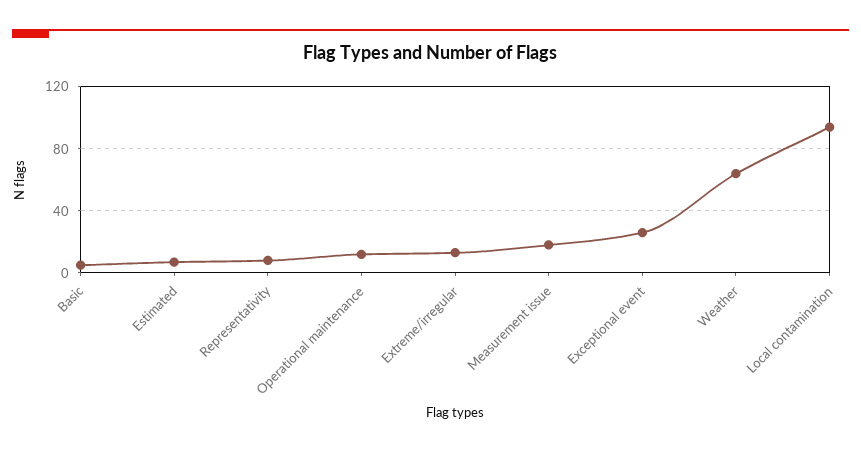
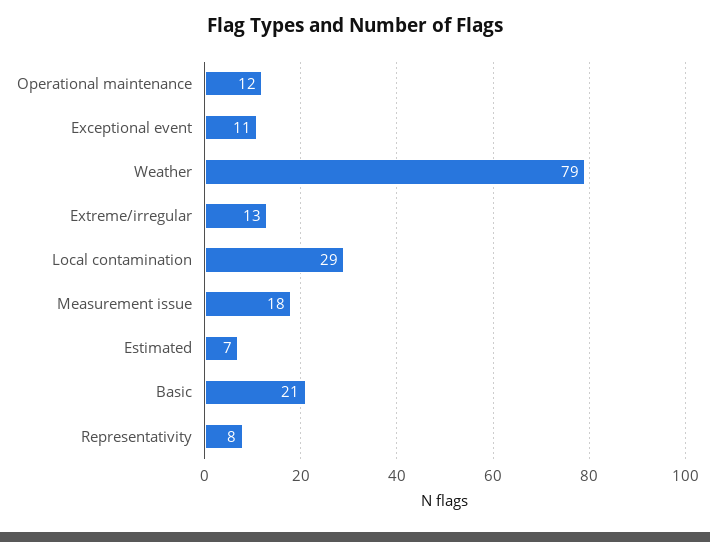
Basic: 5 -> 21
Exceptional event: 25 -> 11
Weather: 65 -> 79
Local contamination: 95 -> 29

